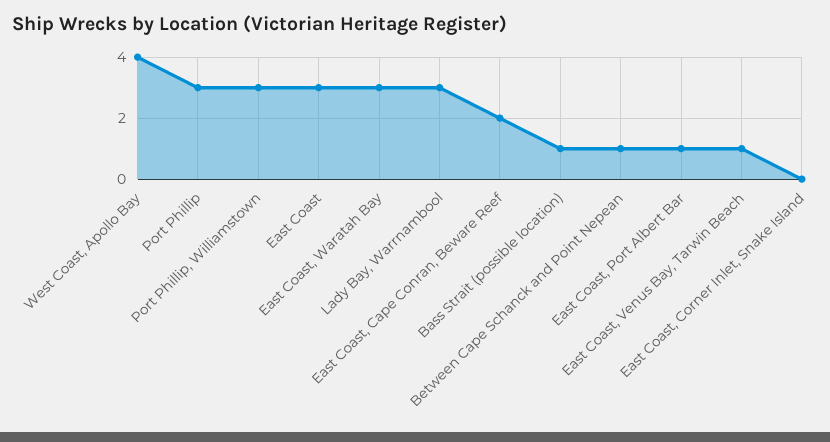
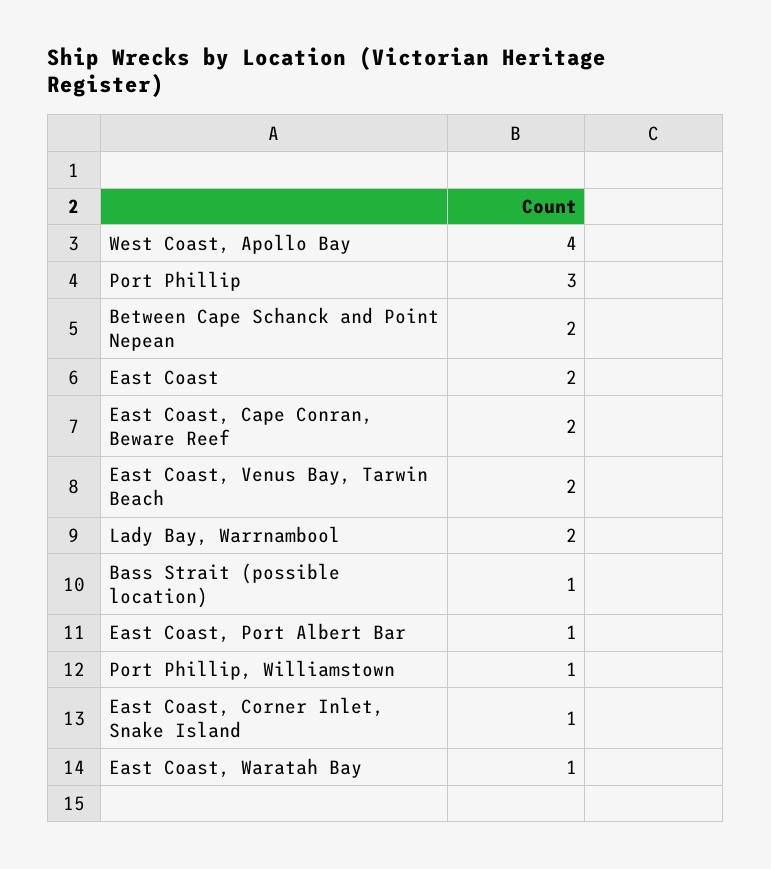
Port Phillip, Williamstown: 3 -> 1
East Coast: 3 -> 2
East Coast, Waratah Bay: 3 -> 1
Lady Bay, Warrnambool: 3 -> 2
Between Cape Schanck and Point Nepean: 1 -> 2
East Coast, Venus Bay, Tarwin Beach: 1 -> 2
East Coast, Corner Inlet, Snake Island: 0 -> 1

